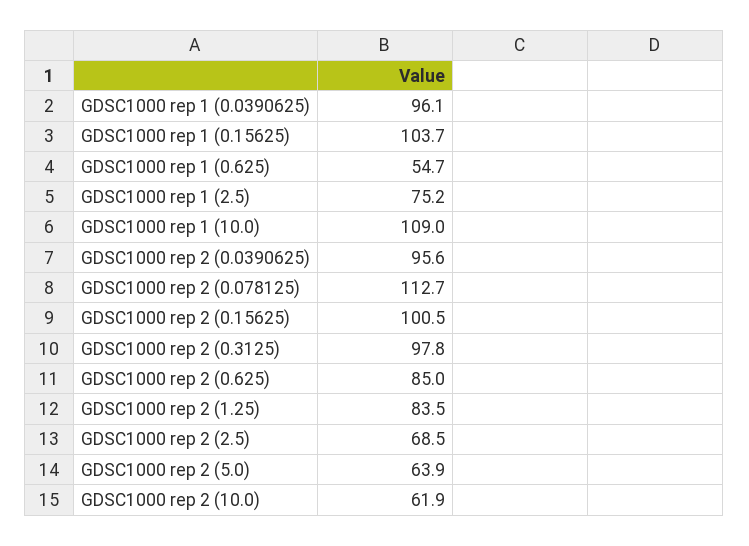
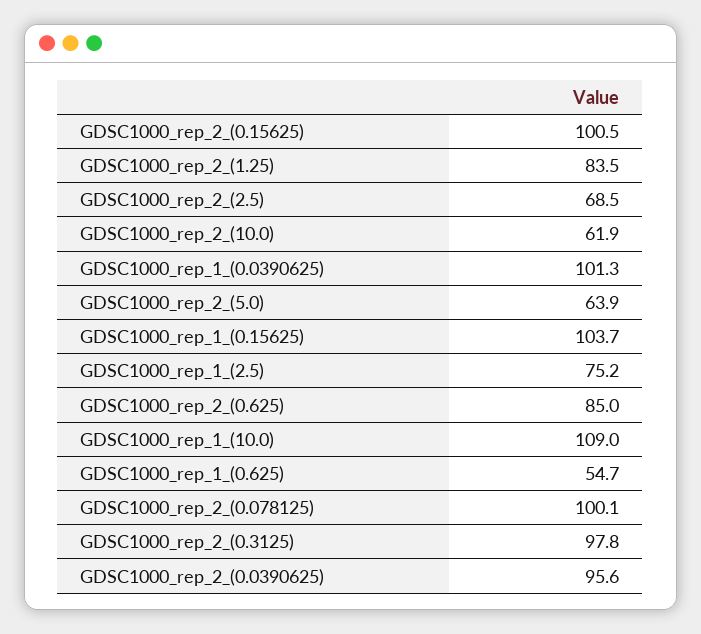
GDSC1000 rep 1 (0.0390625): 96.1 -> 101.3
GDSC1000 rep 2 (0.078125): 112.7 -> 100.1

